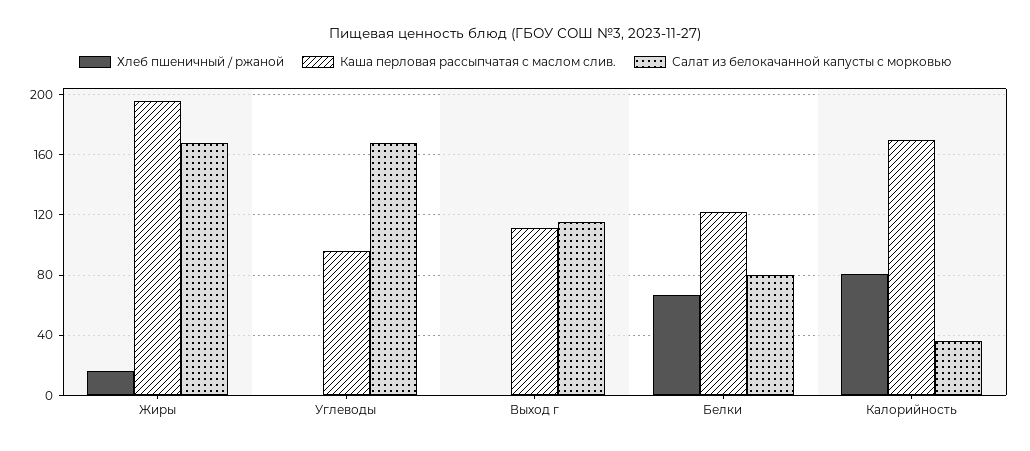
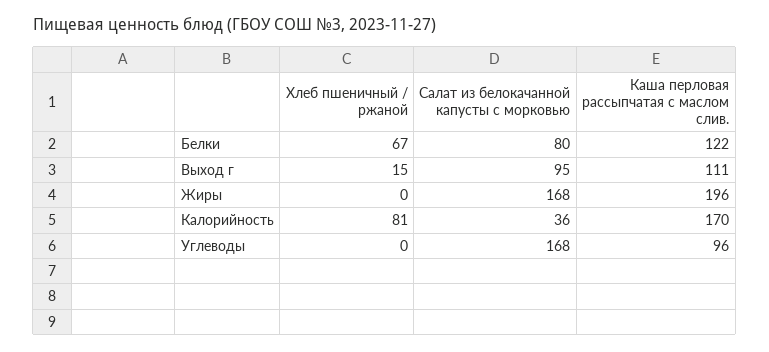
Хлеб пшеничный / ржаной, Жиры: 15 -> 0
Хлеб пшеничный / ржаной, Выход г: 0 -> 15
Салат из белокачанной капусты с морковью, Выход г: 115 -> 95

